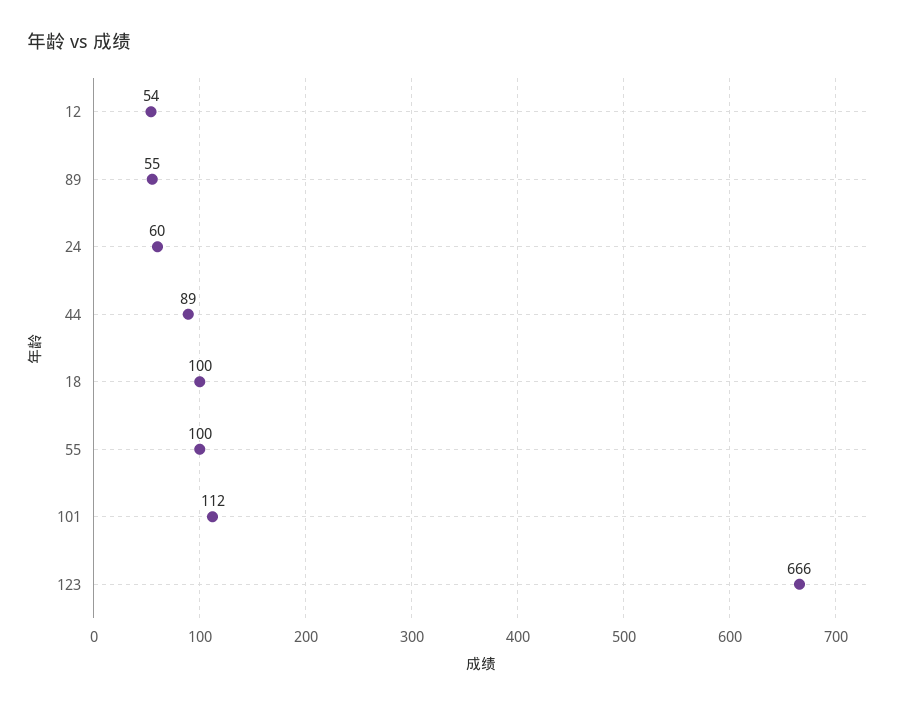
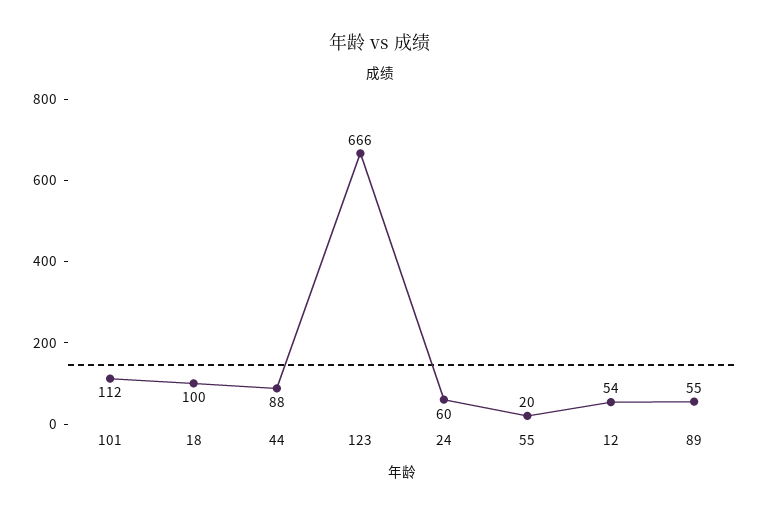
44: 89 -> 88
55: 100 -> 20

